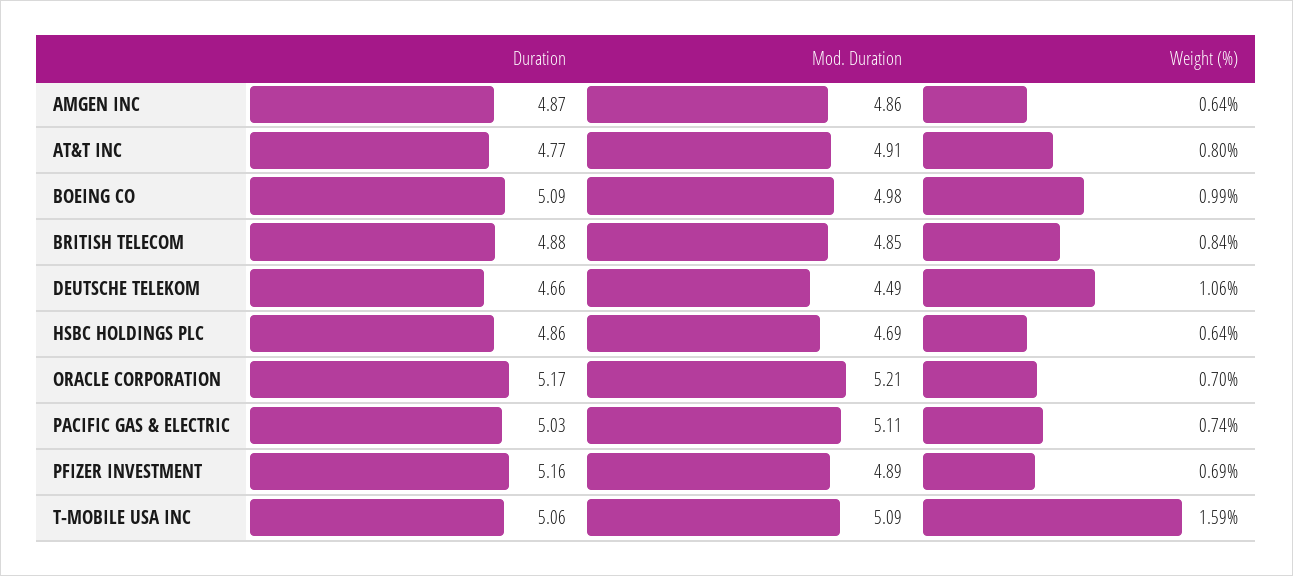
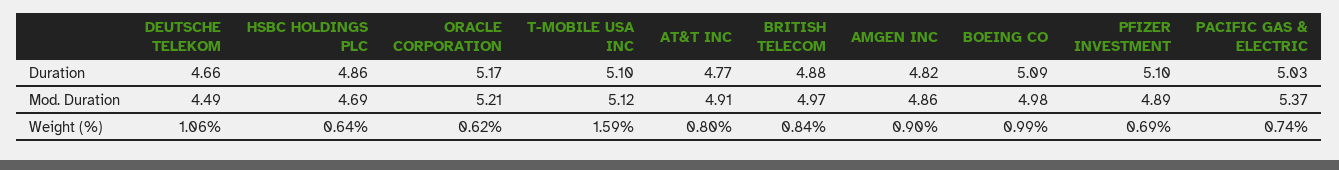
Duration, AMGEN INC: 4.87 -> 4.82
Weight (%), AMGEN INC: 0.64 -> 0.9
Mod. Duration, BRITISH TELECOM: 4.85 -> 4.97
Weight (%), ORACLE CORPORATION: 0.7 -> 0.62
Mod. Duration, PACIFIC GAS & ELECTRIC: 5.11 -> 5.37
Duration, PFIZER INVESTMENT: 5.16 -> 5.1
Duration, T-MOBILE USA INC: 5.06 -> 5.1
Mod. Duration, T-MOBILE USA INC: 5.09 -> 5.12

